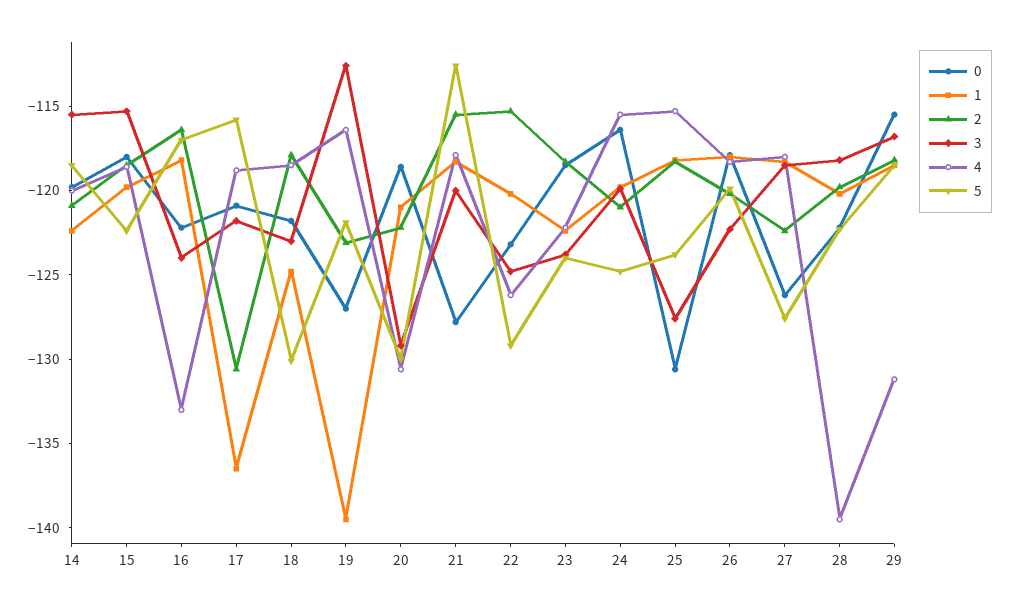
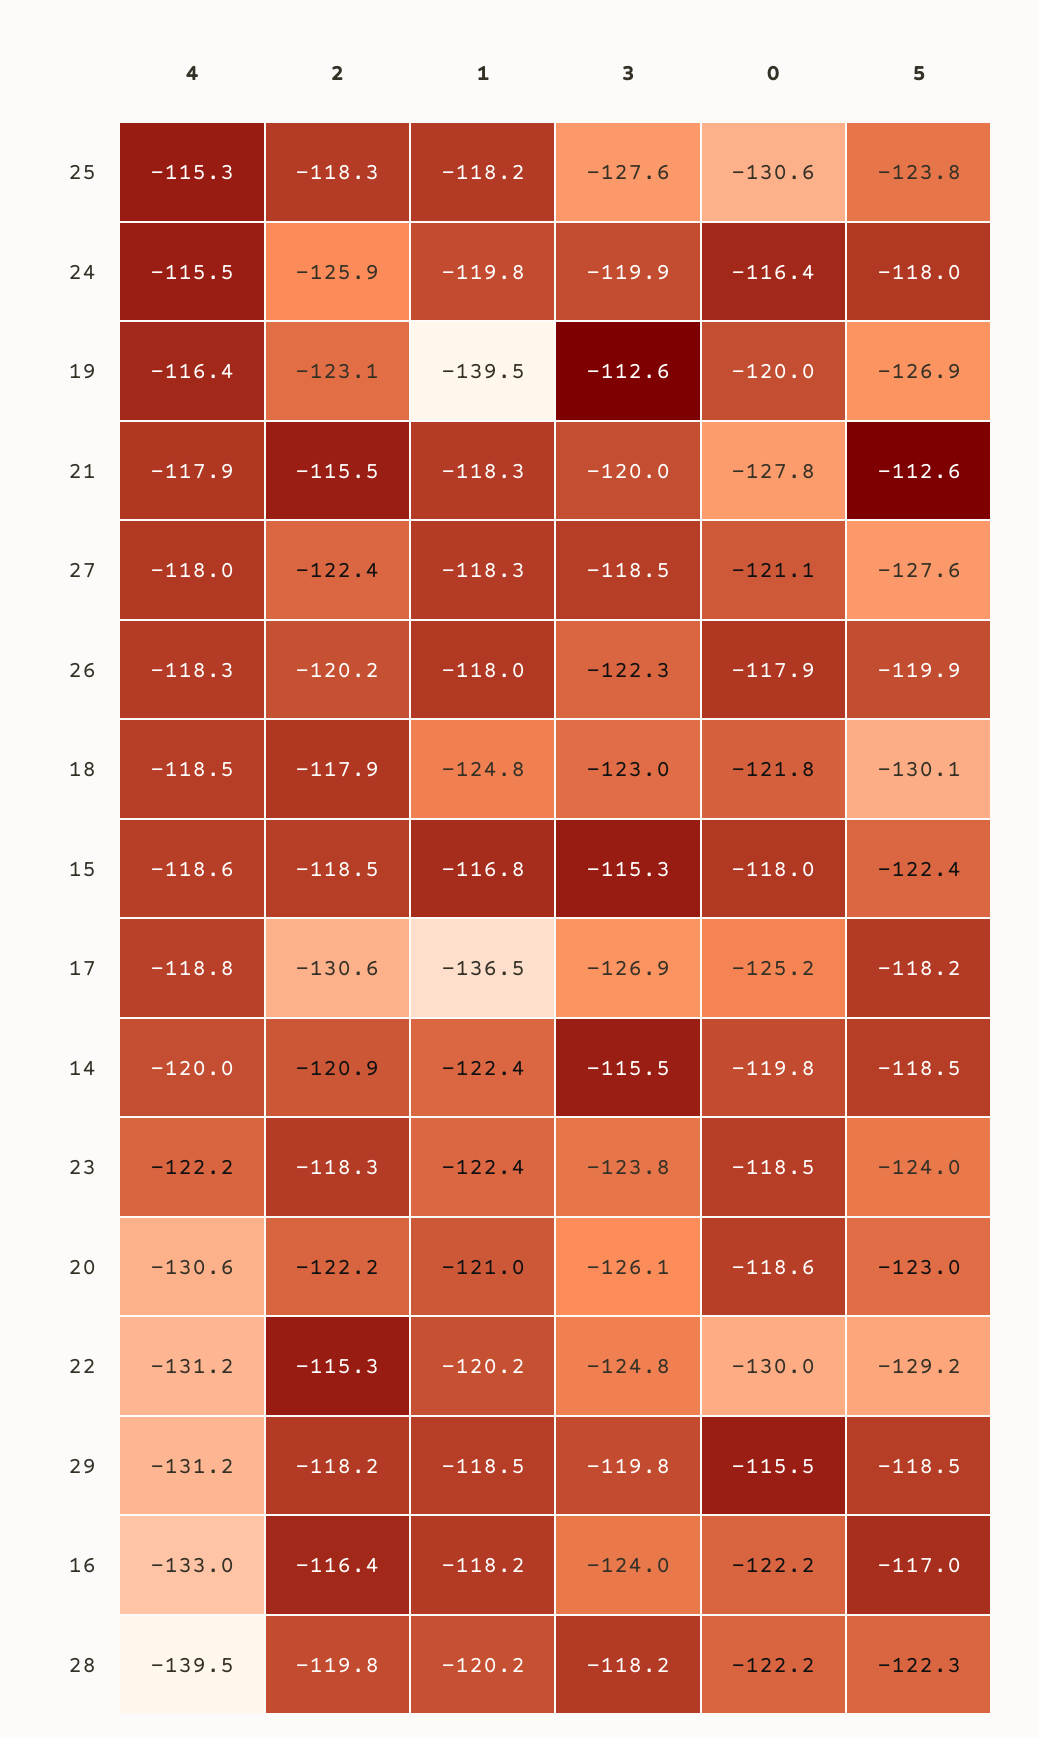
1, 15: -120 -> -116.8
0, 17: -121 -> -125.2
3, 17: -122 -> -126.9
5, 17: -116 -> -118.2
0, 19: -127 -> -120
5, 19: -122 -> -126.9
3, 20: -129 -> -126.1
5, 20: -130 -> -123
0, 22: -123 -> -130
4, 22: -126 -> -131.2
2, 24: -121 -> -125.9
5, 24: -125 -> -118
0, 27: -126 -> -121.1
3, 29: -117 -> -119.8

